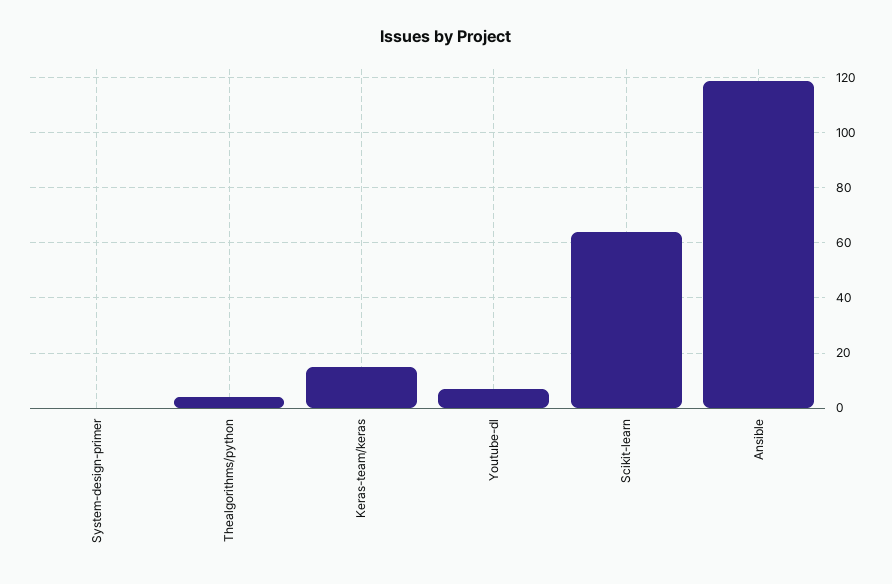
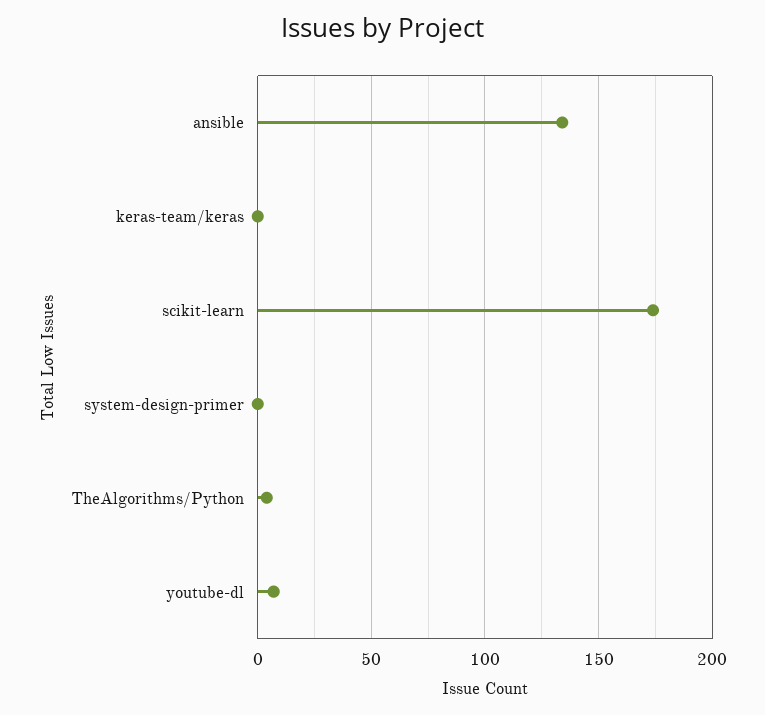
Keras-team/keras: 15 -> 0
Scikit-learn: 65 -> 175
Ansible: 120 -> 135

